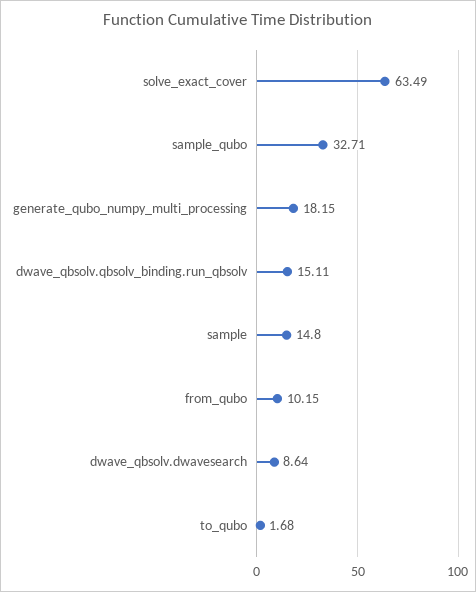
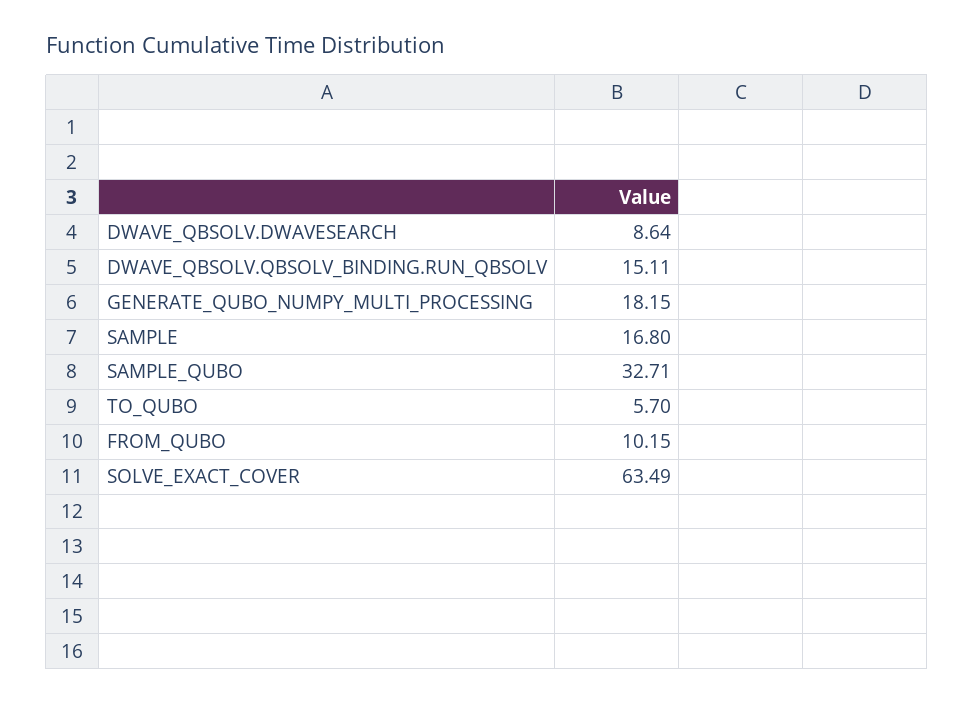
sample: 14.8 -> 16.8
to_qubo: 1.68 -> 5.7

